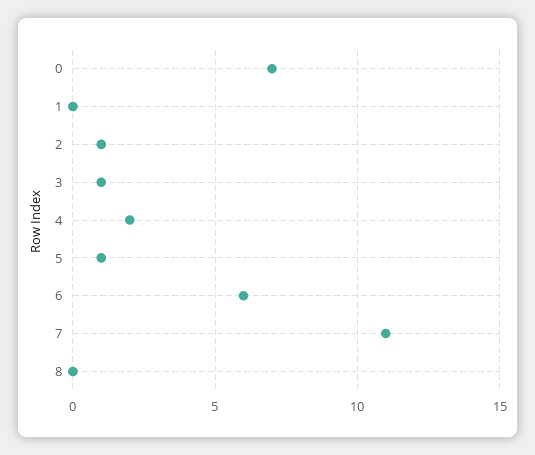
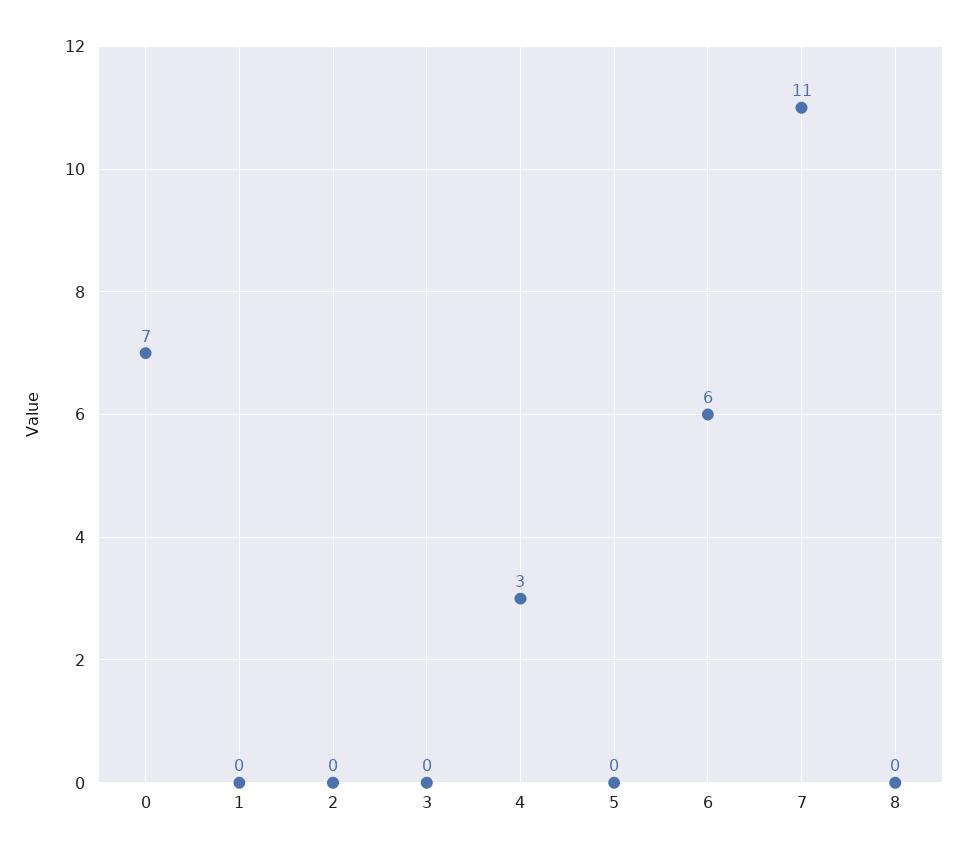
2: 1 -> 0
3: 1 -> 0
4: 2 -> 3
5: 1 -> 0

